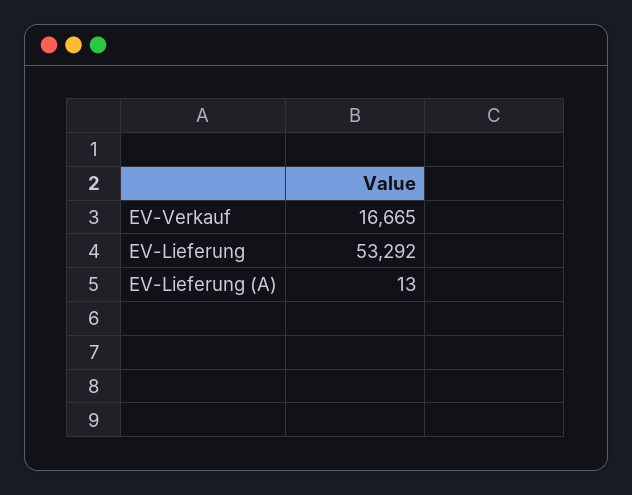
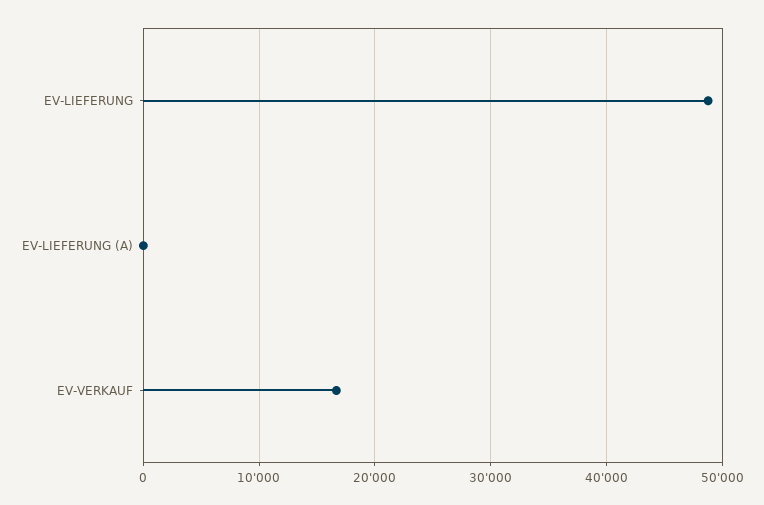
EV-Lieferung: 53292 -> 49000

